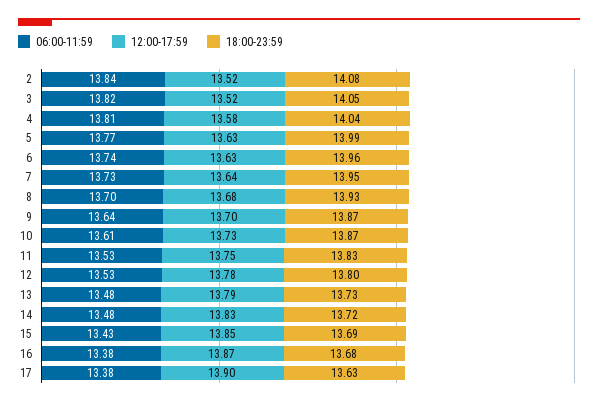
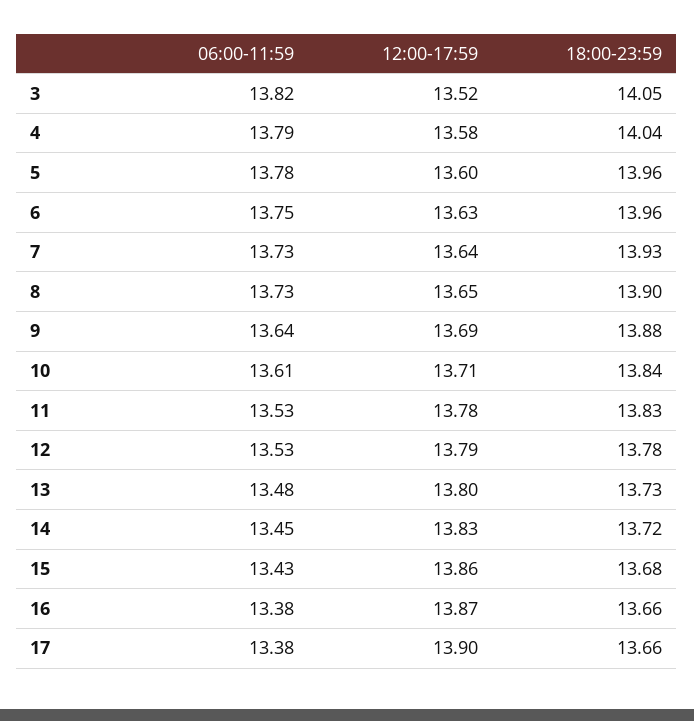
06:00-11:59, 2: 13.84 -> none
12:00-17:59, 2: 13.52 -> none
18:00-23:59, 2: 14.08 -> none
06:00-11:59, 4: 13.81 -> 13.79
06:00-11:59, 5: 13.77 -> 13.78
12:00-17:59, 5: 13.63 -> 13.6
18:00-23:59, 5: 13.99 -> 13.96
06:00-11:59, 6: 13.74 -> 13.75
18:00-23:59, 7: 13.95 -> 13.93
06:00-11:59, 8: 13.7 -> 13.73
12:00-17:59, 8: 13.68 -> 13.65
18:00-23:59, 8: 13.93 -> 13.9
12:00-17:59, 9: 13.7 -> 13.69
18:00-23:59, 9: 13.87 -> 13.88
12:00-17:59, 10: 13.73 -> 13.71
18:00-23:59, 10: 13.87 -> 13.84
12:00-17:59, 11: 13.75 -> 13.78
12:00-17:59, 12: 13.78 -> 13.79
18:00-23:59, 12: 13.8 -> 13.78
12:00-17:59, 13: 13.79 -> 13.8
06:00-11:59, 14: 13.48 -> 13.45
12:00-17:59, 15: 13.85 -> 13.86
18:00-23:59, 15: 13.69 -> 13.68
18:00-23:59, 16: 13.68 -> 13.66
18:00-23:59, 17: 13.63 -> 13.66

